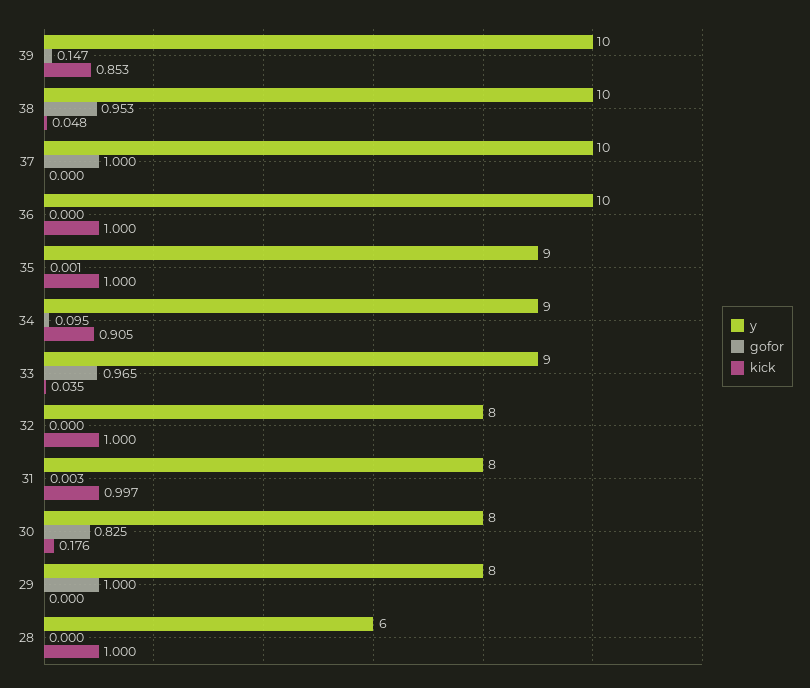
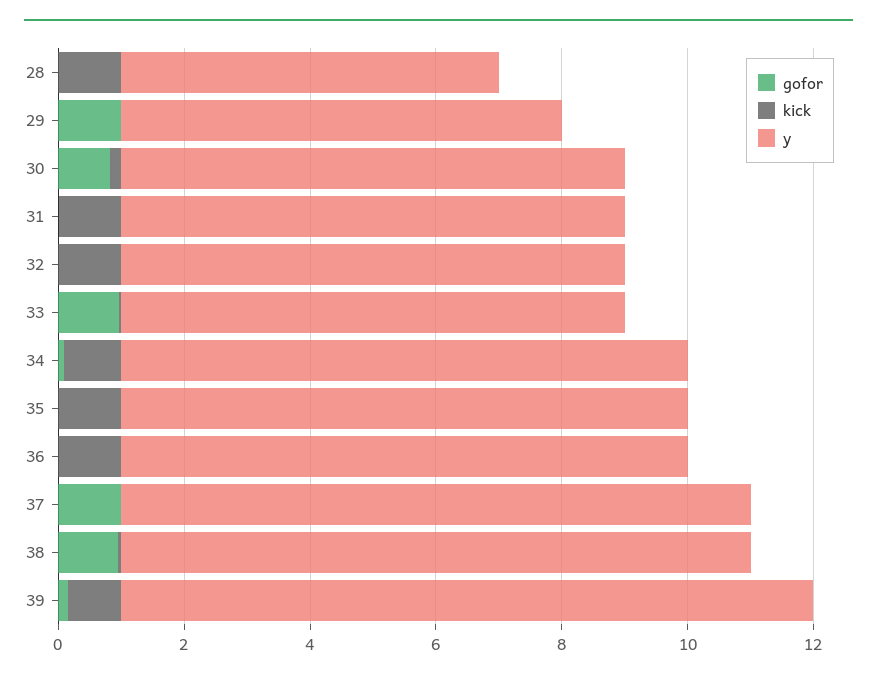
y, 39: 10 -> 11
y, 36: 10 -> 9
y, 33: 9 -> 8
y, 29: 8 -> 7

